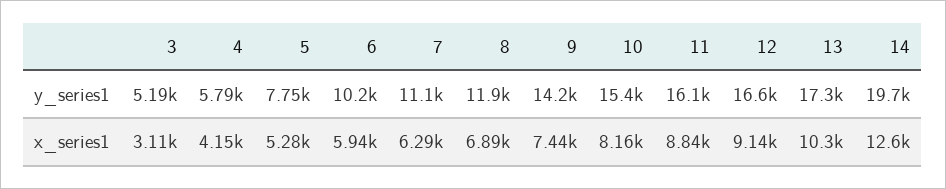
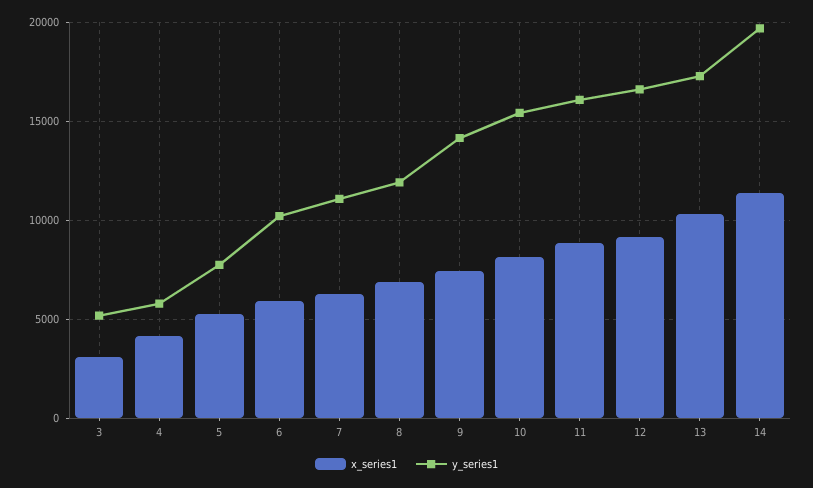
x_series1, 14: 12600 -> 11500

